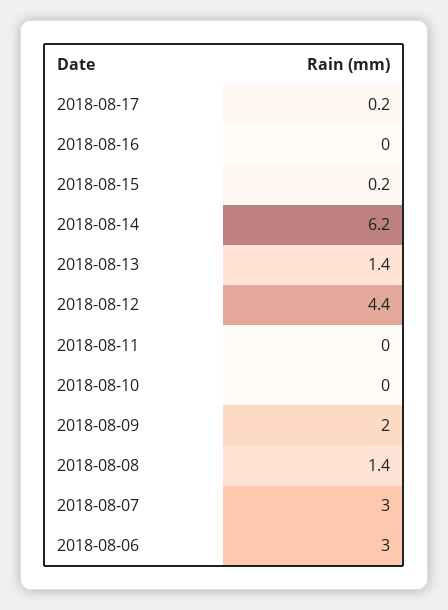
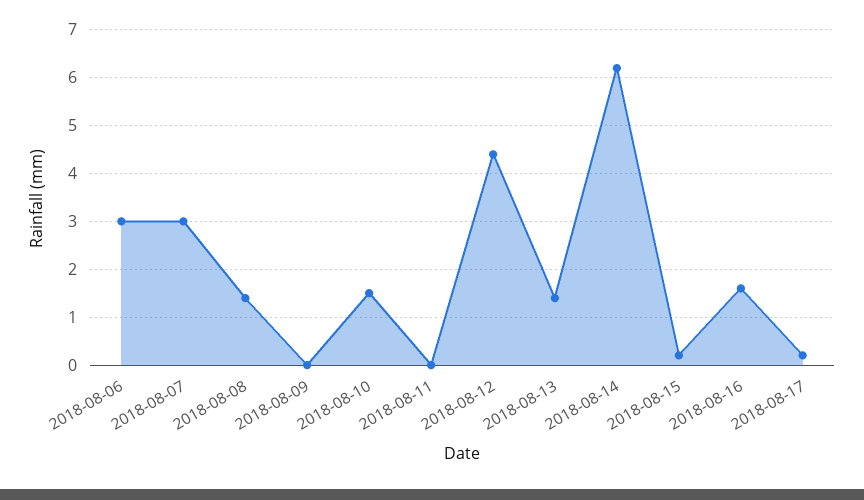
2018-08-16: 0 -> 1.5
2018-08-10: 0 -> 1.5
2018-08-09: 2 -> 0

